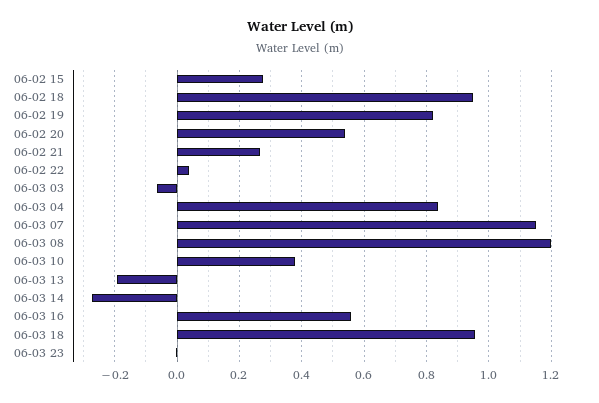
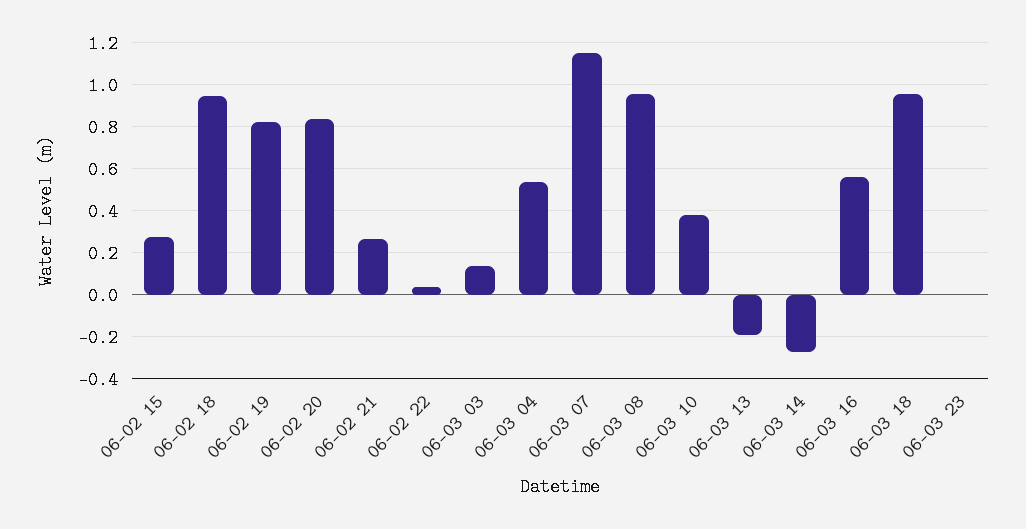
06-02 20: 0.54 -> 0.85
06-03 03: -0.06 -> 0.15
06-03 04: 0.84 -> 0.55
06-03 08: 1.2 -> 0.95

